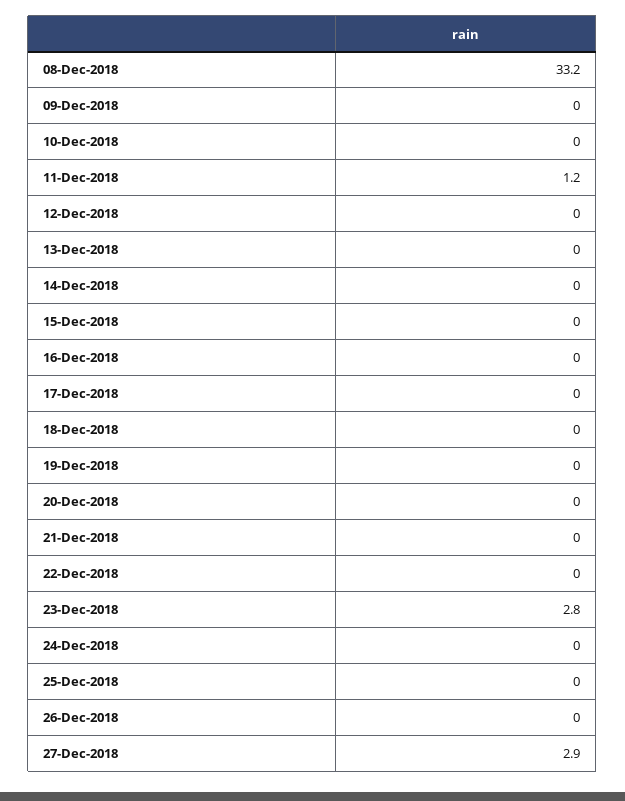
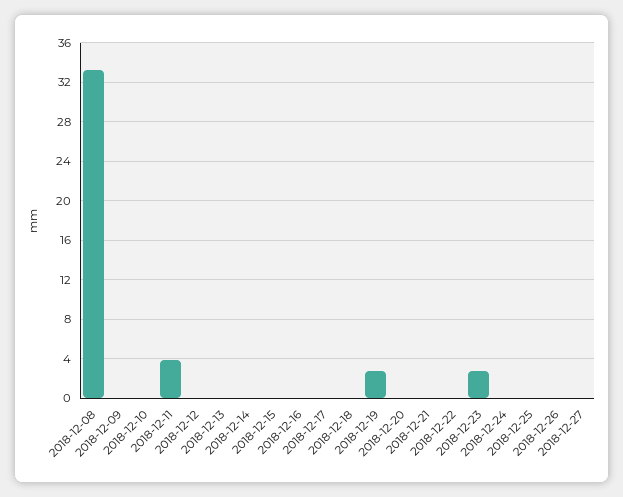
11-Dec-2018: 1.2 -> 4
19-Dec-2018: 0 -> 3
27-Dec-2018: 2.9 -> 0

